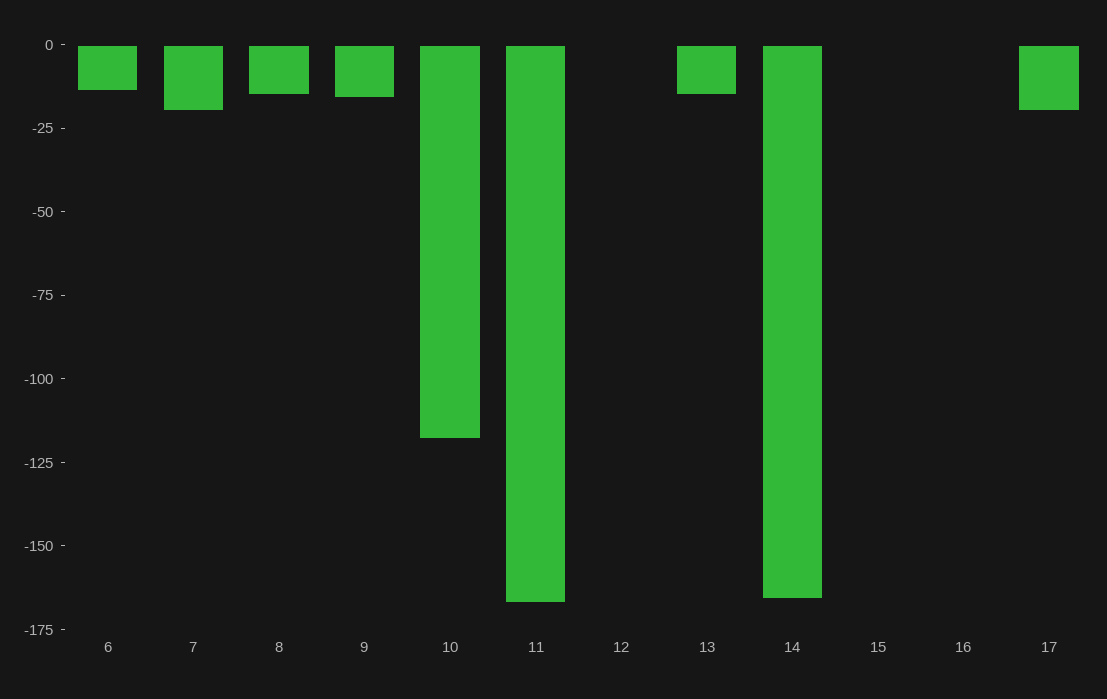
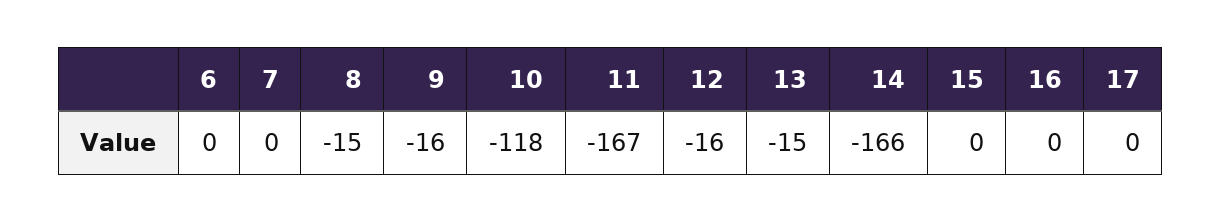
6: -15 -> 0
7: -20 -> 0
12: 0 -> -16
17: -20 -> 0

